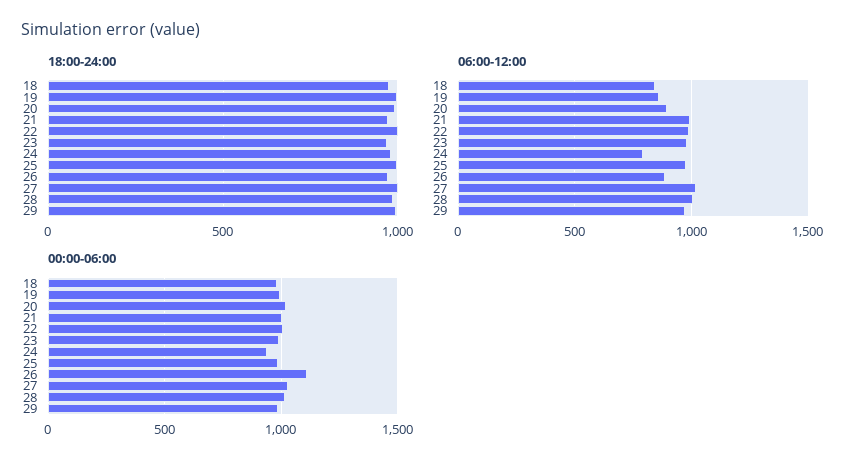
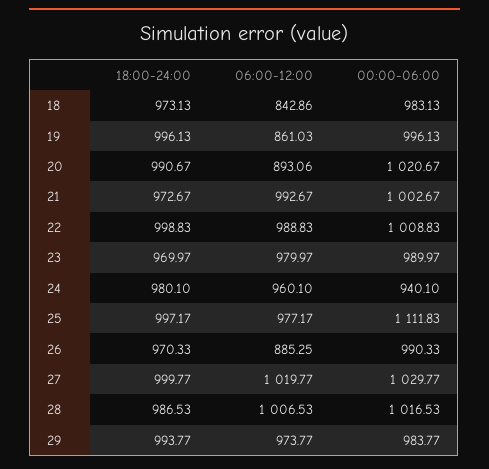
06:00-12:00, 24: 800 -> 960.1
00:00-06:00, 25: 1000 -> 1111.83
00:00-06:00, 26: 1100 -> 990.33

